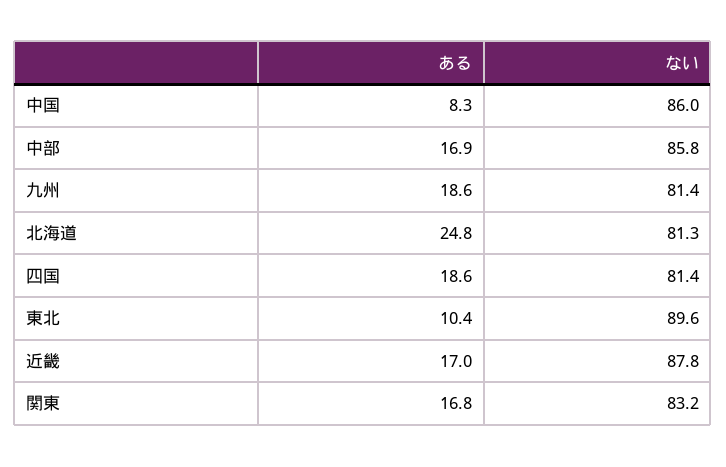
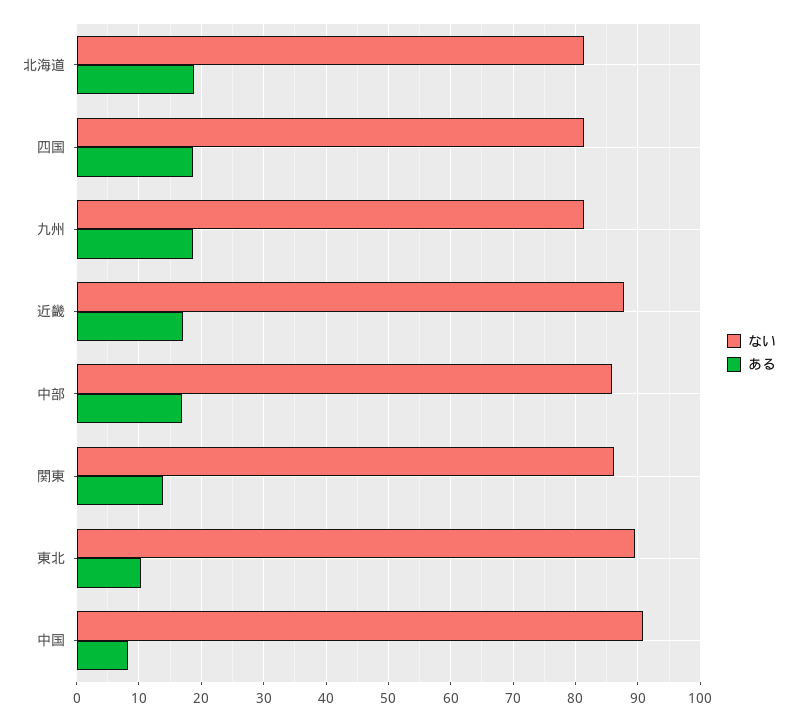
ない, 中国: 86 -> 91
ある, 北海道: 24.8 -> 19
ある, 関東: 16.8 -> 14
ない, 関東: 83.2 -> 86

